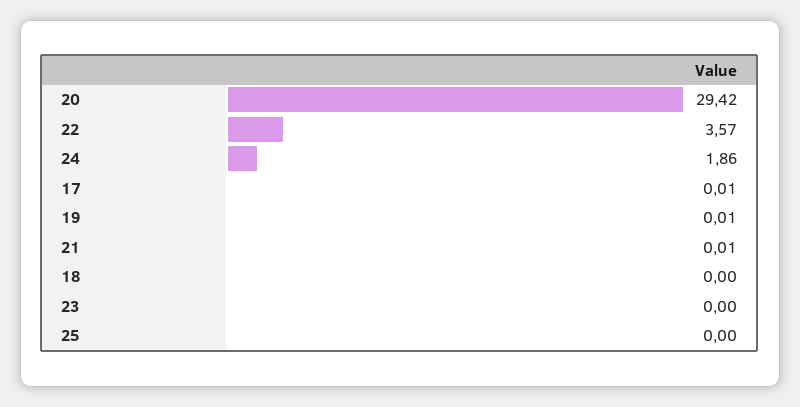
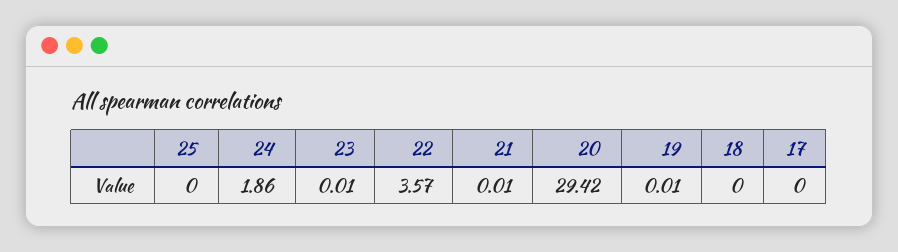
17: 0.01 -> 0
23: 0 -> 0.01

